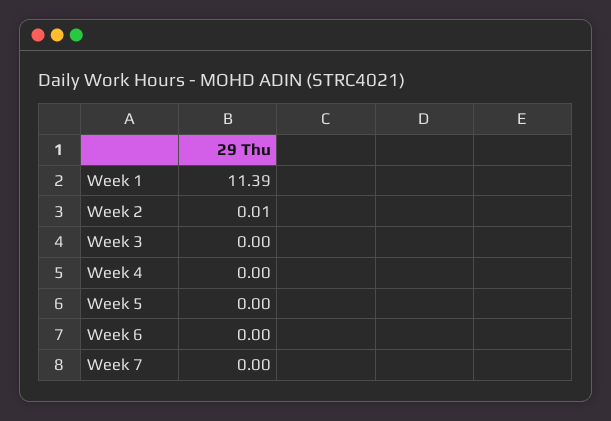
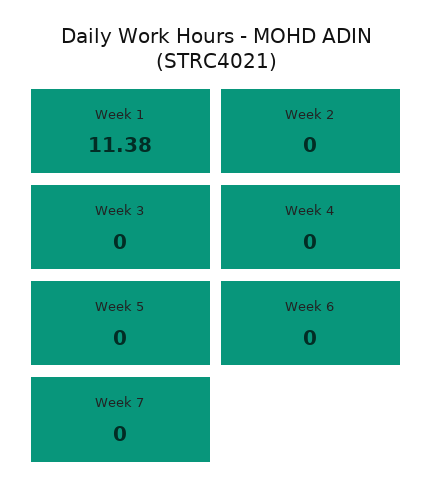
Week 1: 11.39 -> 11.38
Week 2: 0.01 -> 0

